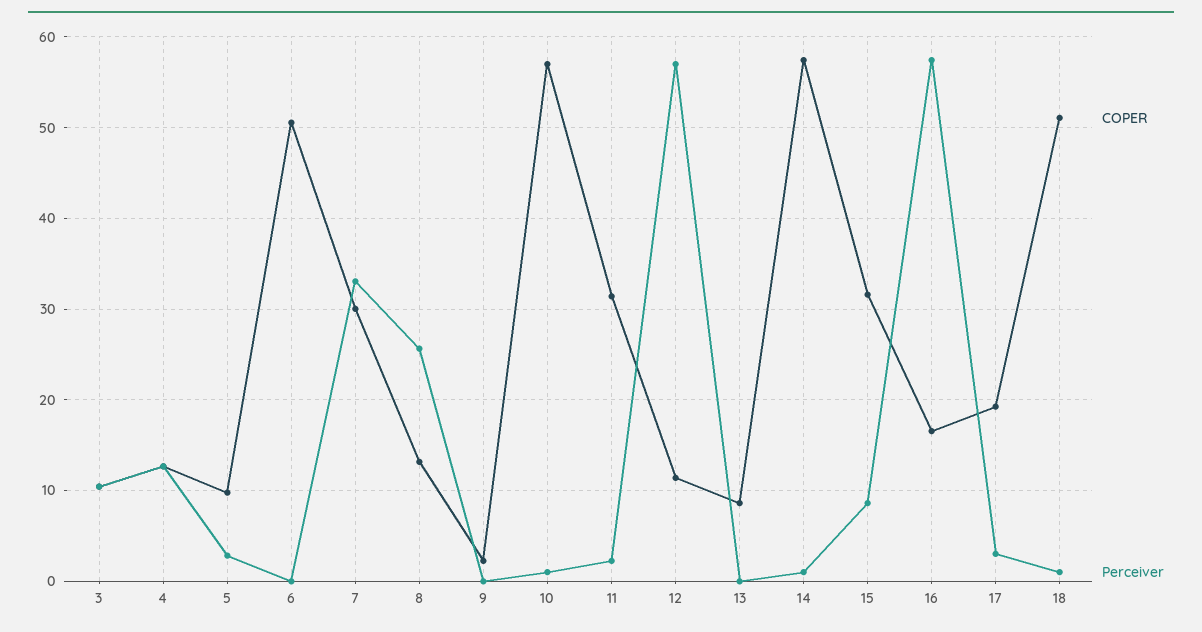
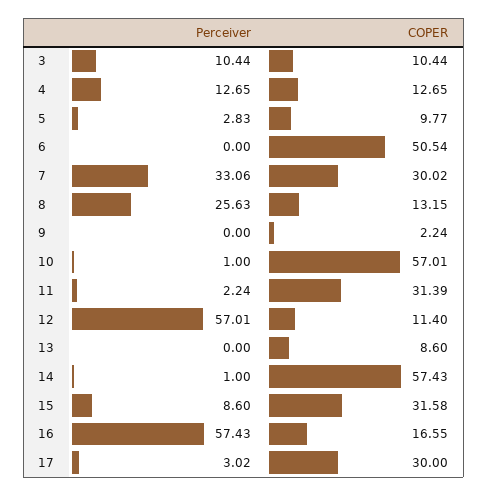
COPER, 17: 19 -> 30
COPER, 18: 51 -> none
Perceiver, 18: 1 -> none

